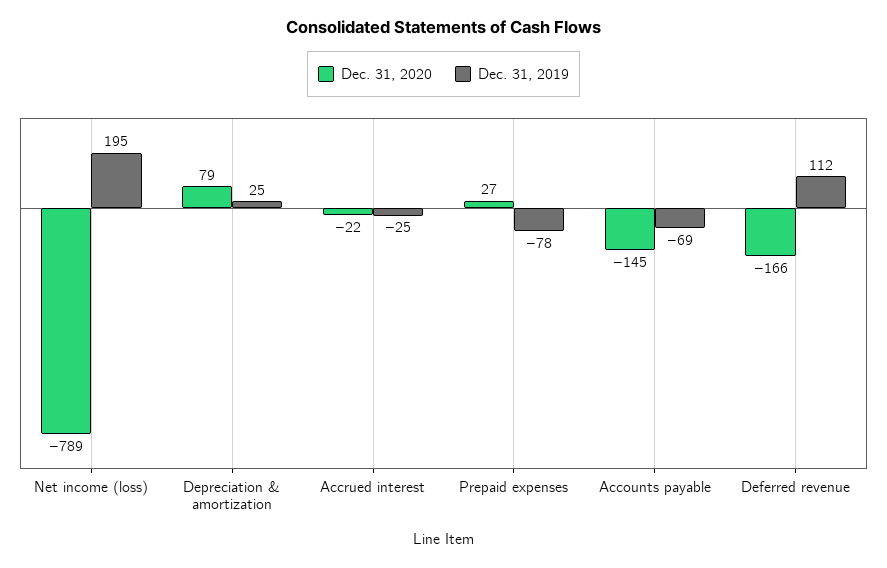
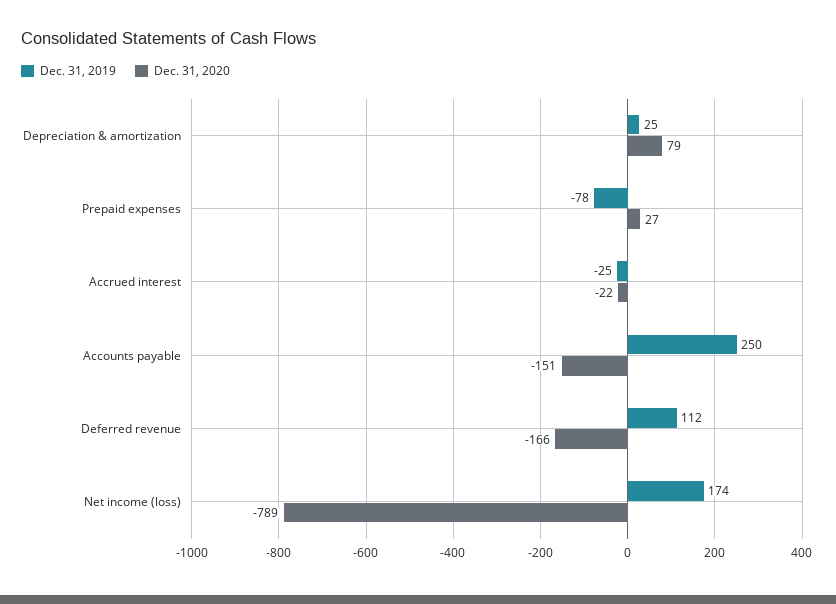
Dec. 31, 2019, Net income (loss): 195 -> 174
Dec. 31, 2020, Accounts payable: -145 -> -151
Dec. 31, 2019, Accounts payable: -69 -> 250

